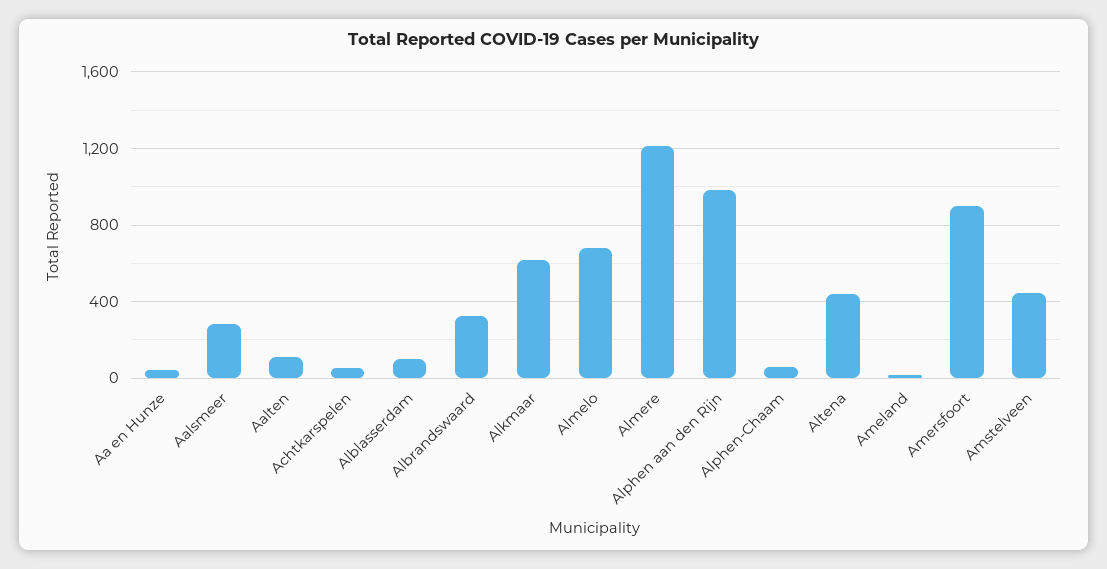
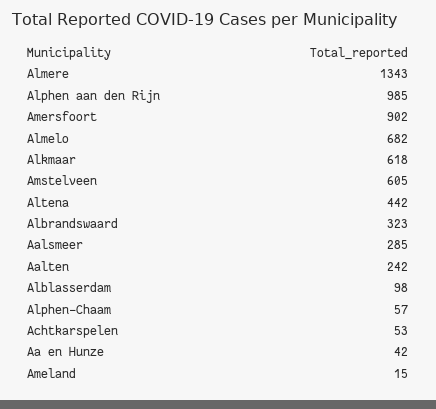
Aalten: 100 -> 242
Almere: 1200 -> 1343
Amstelveen: 450 -> 605

